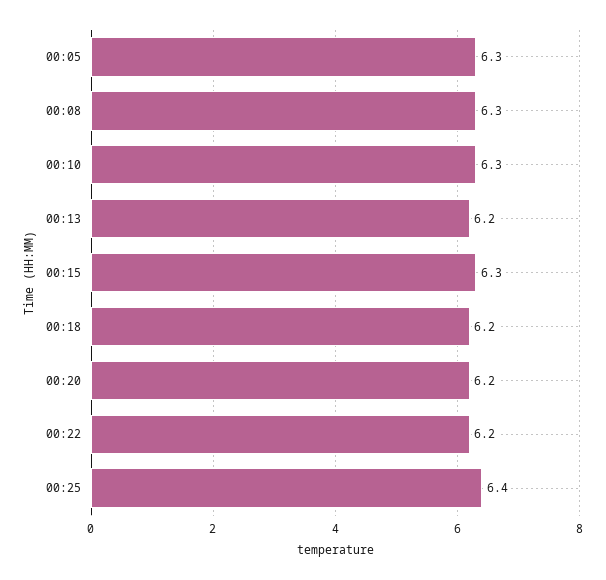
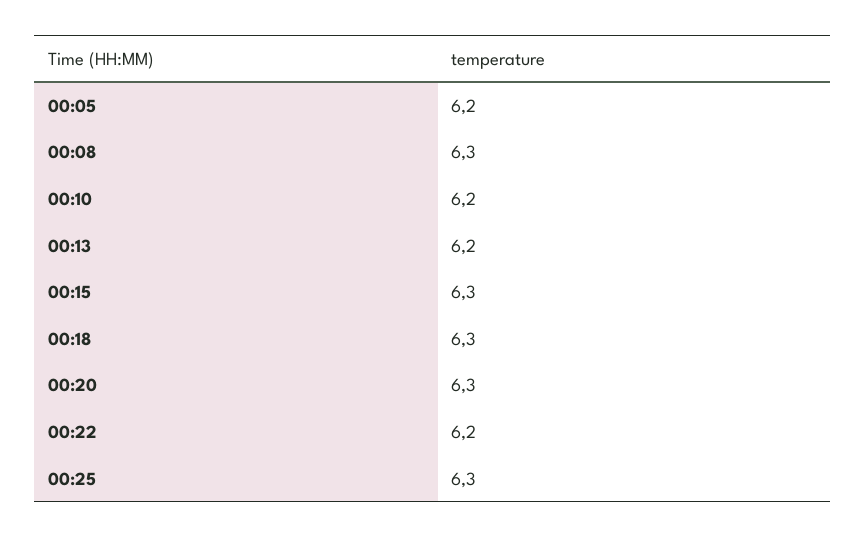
00:05: 6.3 -> 6.2
00:10: 6.3 -> 6.2
00:18: 6.2 -> 6.3
00:20: 6.2 -> 6.3
00:25: 6.4 -> 6.3

